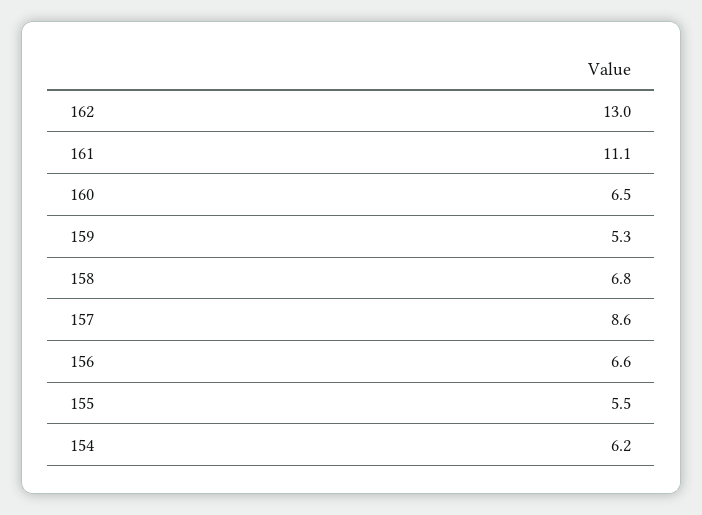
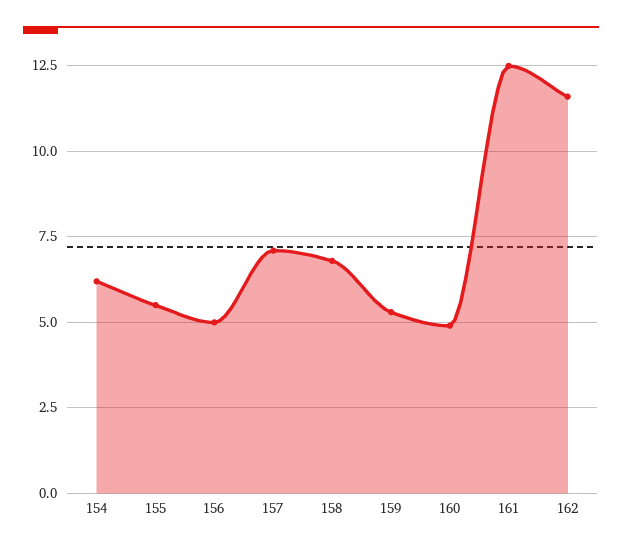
162: 13 -> 11.5
161: 11.1 -> 12.5
160: 6.5 -> 5
157: 8.6 -> 7
156: 6.6 -> 5

